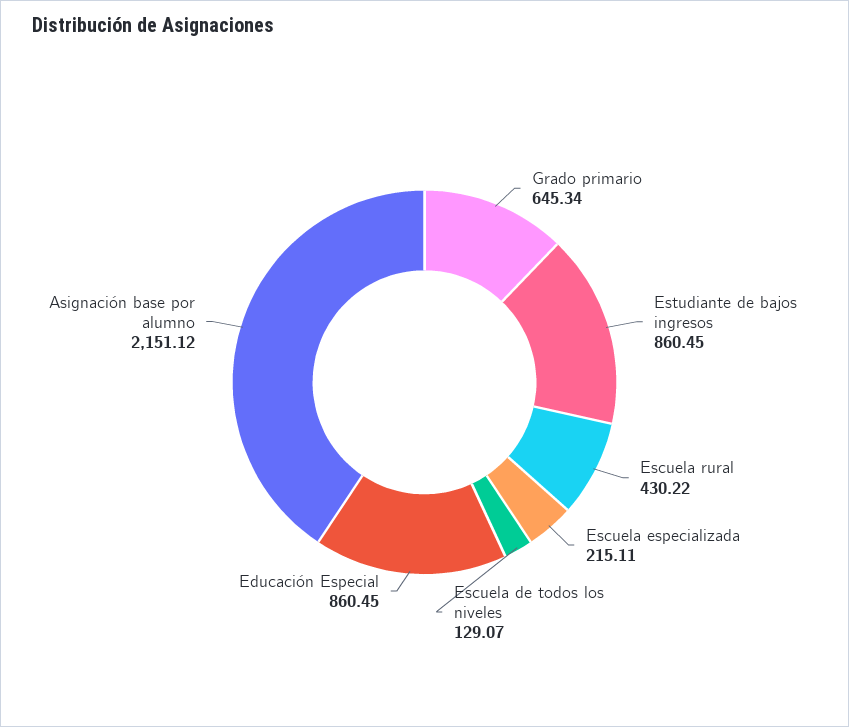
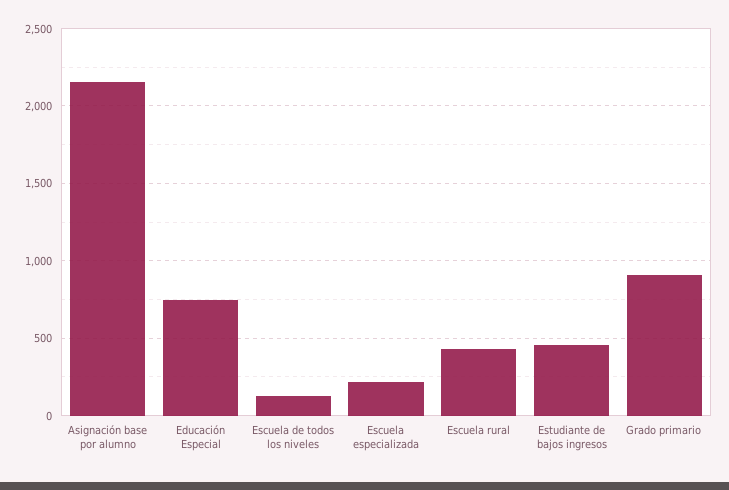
Grado primario: 645.34 -> 900
Estudiante de bajos ingresos: 860.45 -> 450
Educación Especial: 860.45 -> 750

